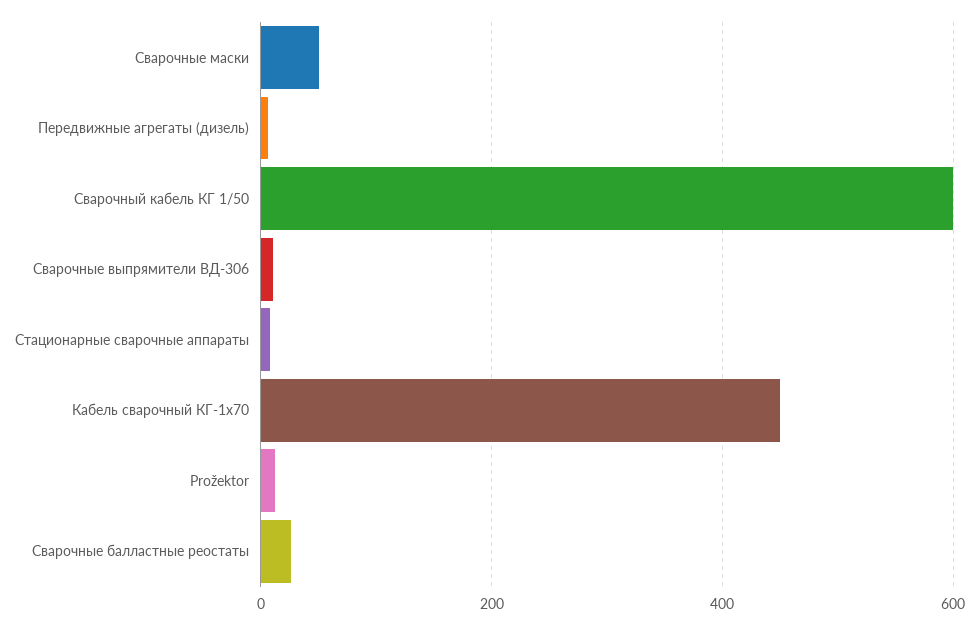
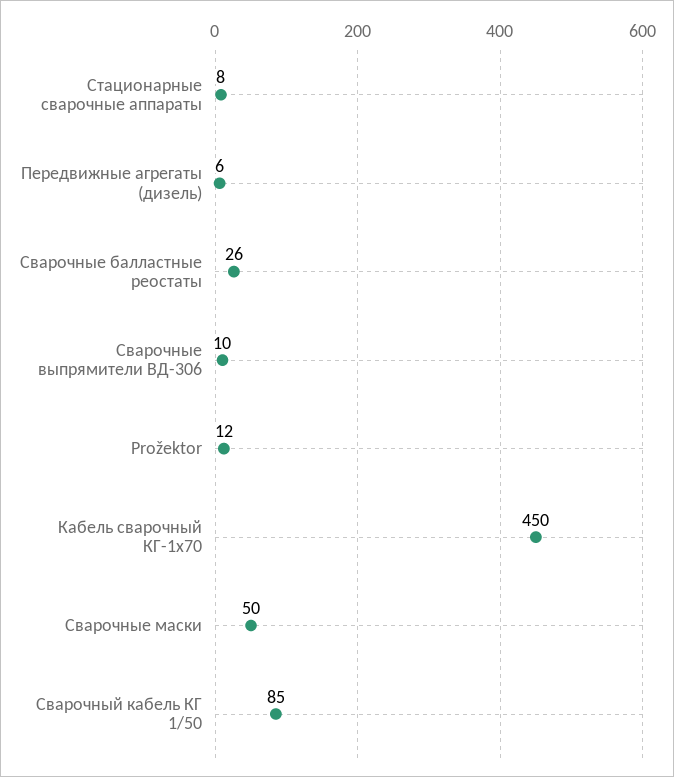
Сварочный кабель КГ 1/50: 600 -> 85

